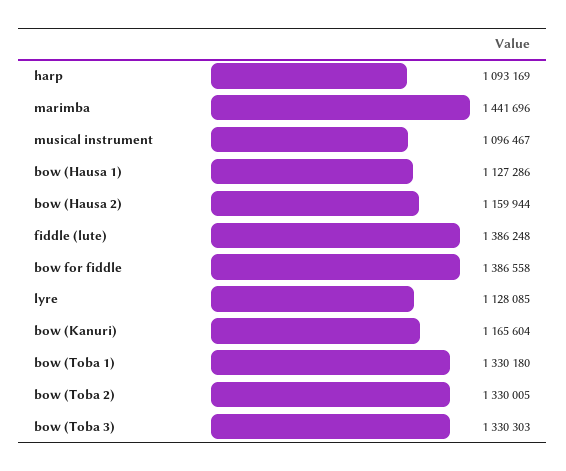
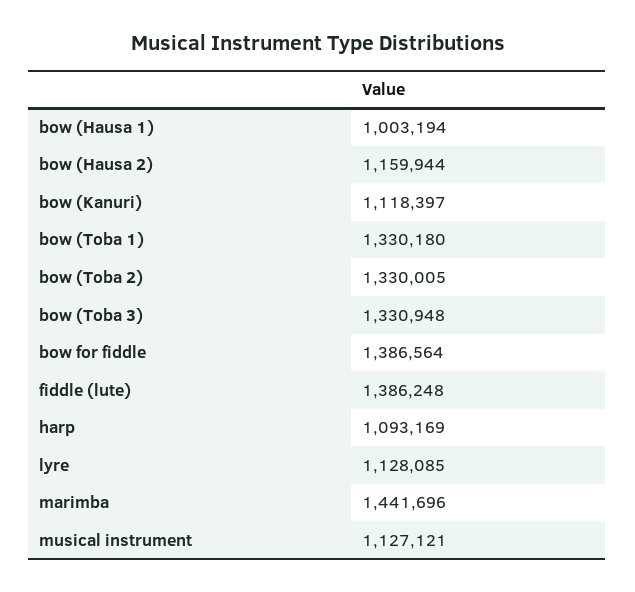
musical instrument: 1096467 -> 1127121
bow (Hausa 1): 1127286 -> 1003194
bow for fiddle: 1386558 -> 1386564
bow (Kanuri): 1165604 -> 1118397
bow (Toba 3): 1330303 -> 1330948

